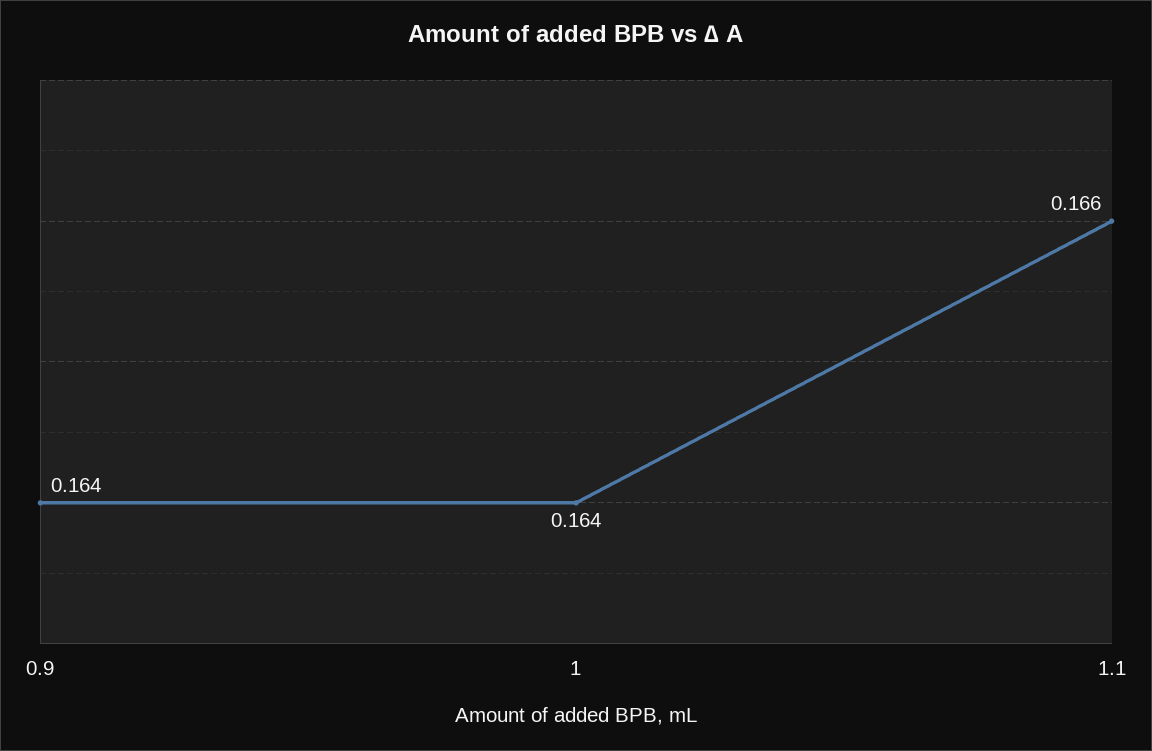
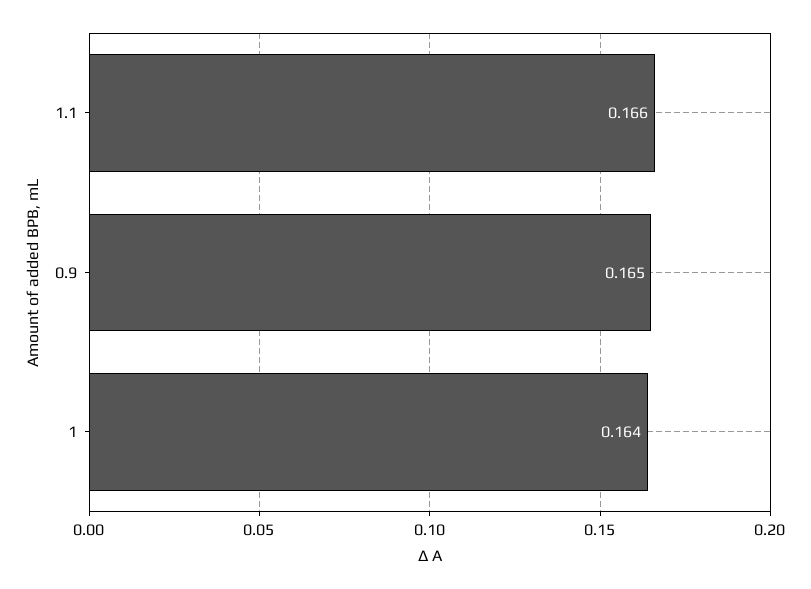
0.9: 0.164 -> 0.165

